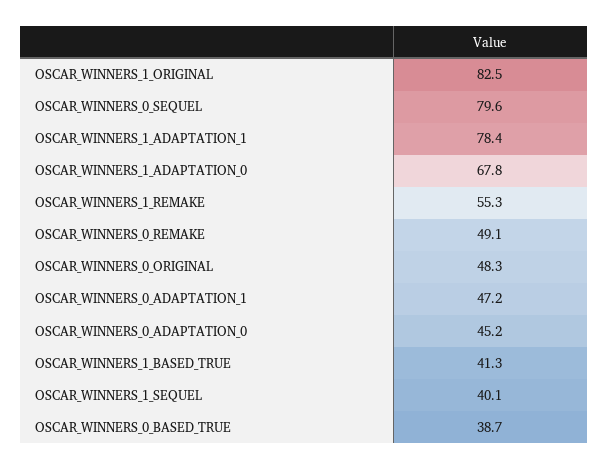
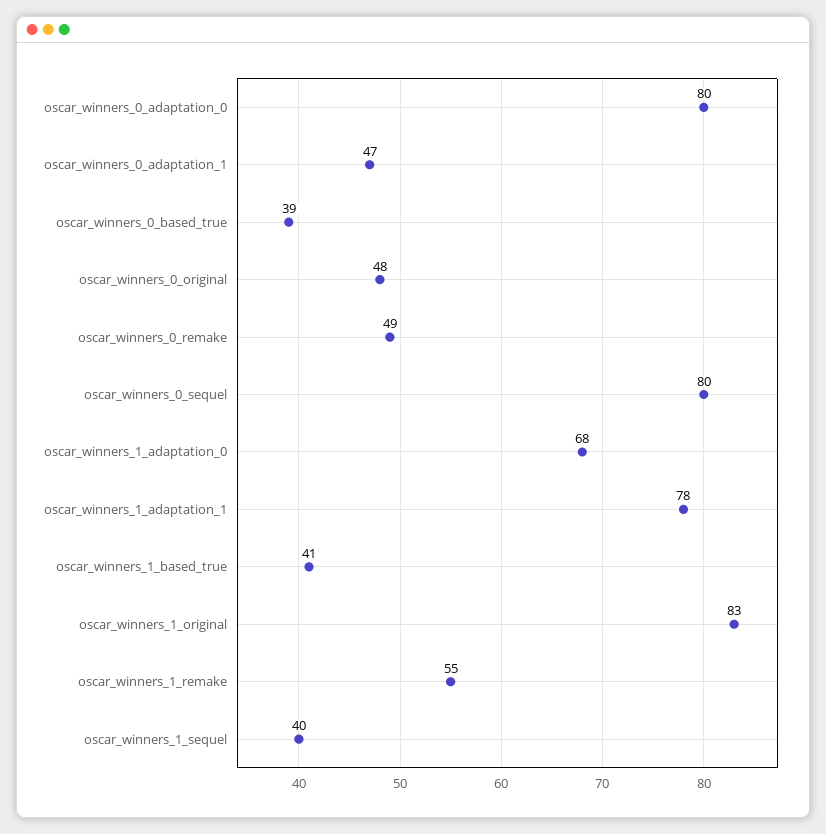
OSCAR_WINNERS_0_ADAPTATION_0: 45.2 -> 80

